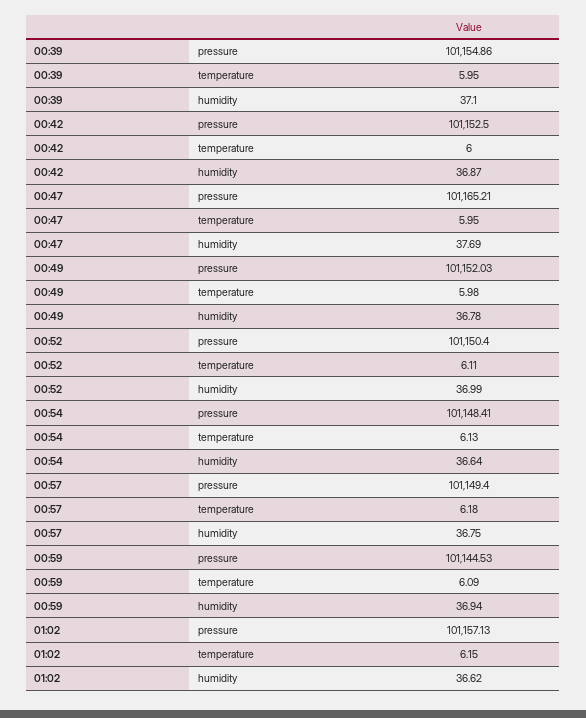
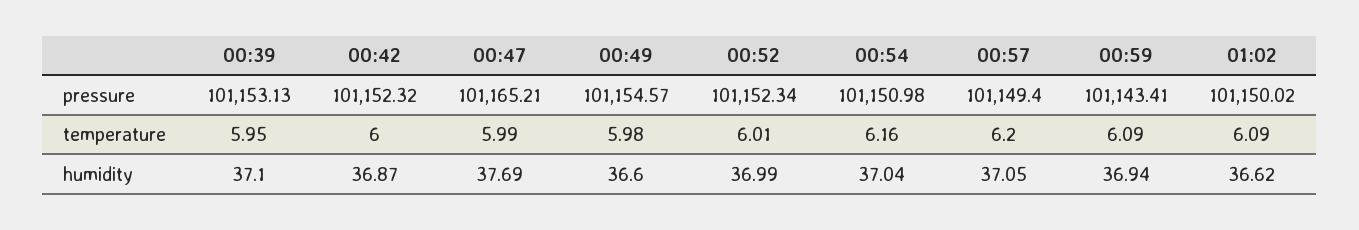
00:39, pressure: 101154.86 -> 101153.13
00:42, pressure: 101152.5 -> 101152.32
00:47, temperature: 5.95 -> 5.99
00:49, pressure: 101152.03 -> 101154.57
00:49, humidity: 36.78 -> 36.6
00:52, pressure: 101150.4 -> 101152.34
00:52, temperature: 6.11 -> 6.01
00:54, pressure: 101148.41 -> 101150.98
00:54, temperature: 6.13 -> 6.16
00:54, humidity: 36.64 -> 37.04
00:57, temperature: 6.18 -> 6.2
00:57, humidity: 36.75 -> 37.05
00:59, pressure: 101144.53 -> 101143.41
01:02, pressure: 101157.13 -> 101150.02
01:02, temperature: 6.15 -> 6.09

